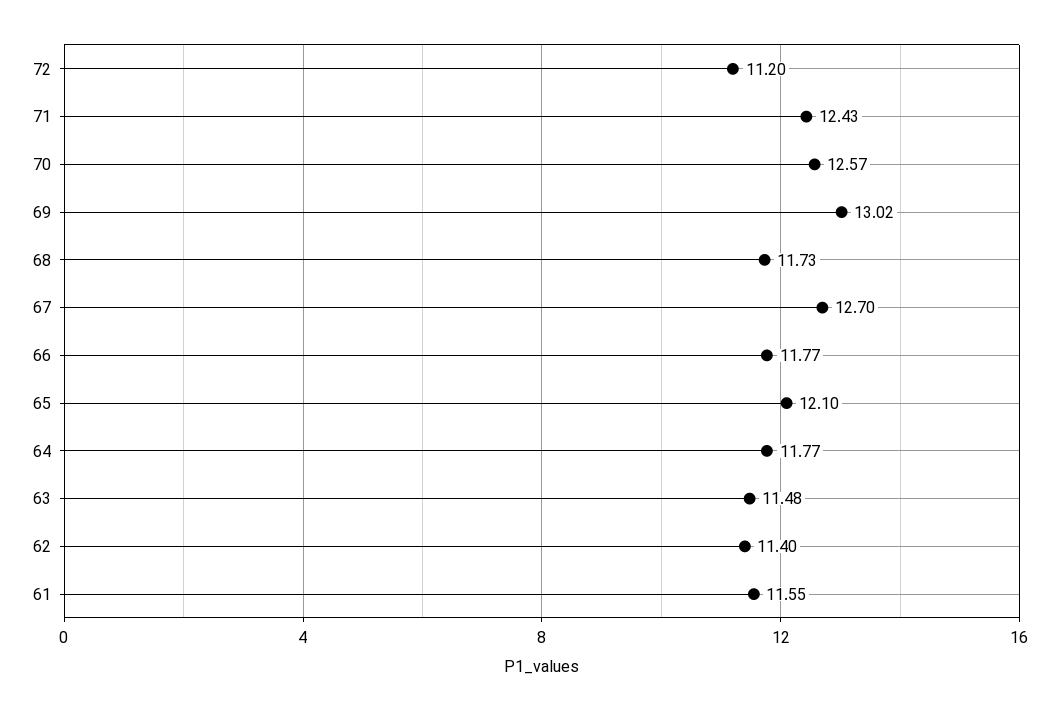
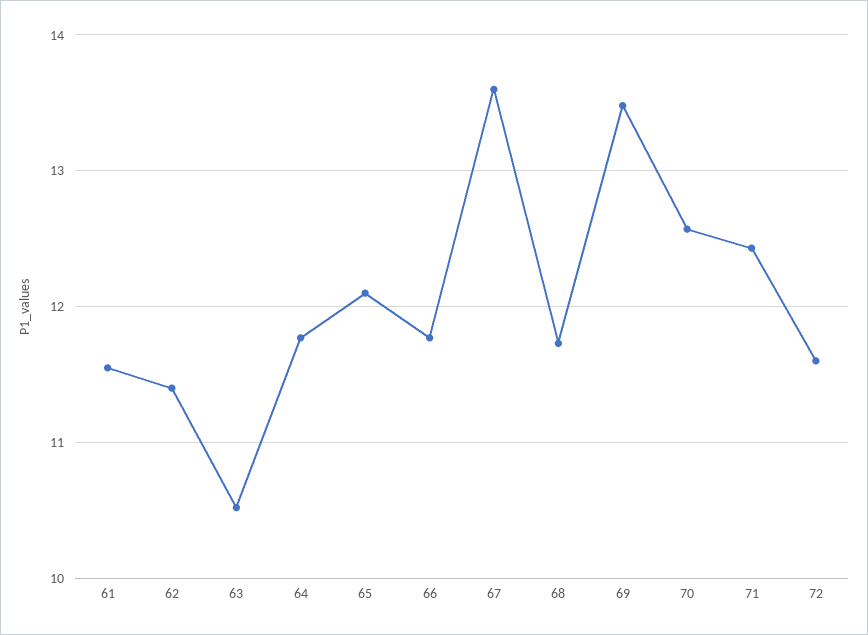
72: 11.2 -> 11.6
69: 13.02 -> 13.5
67: 12.7 -> 13.6
63: 11.48 -> 10.5

